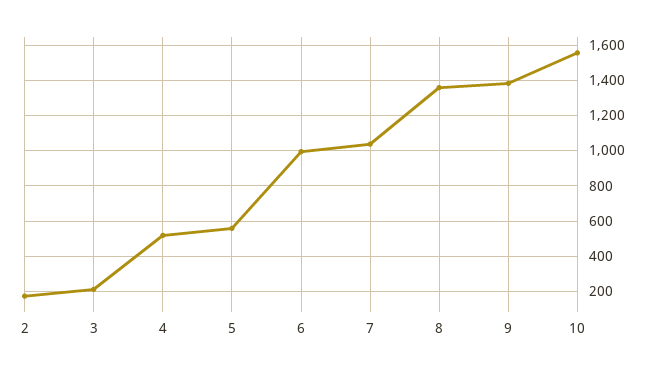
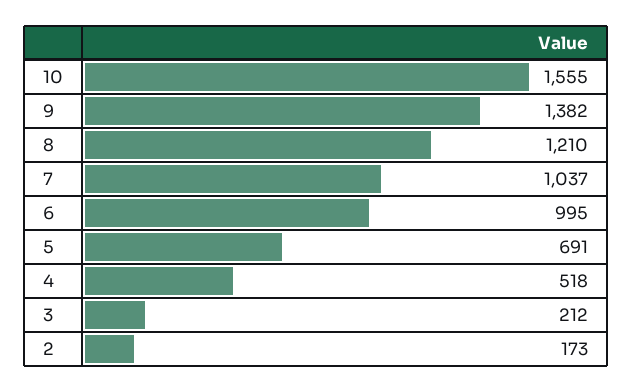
5: 550 -> 691
8: 1350 -> 1210

